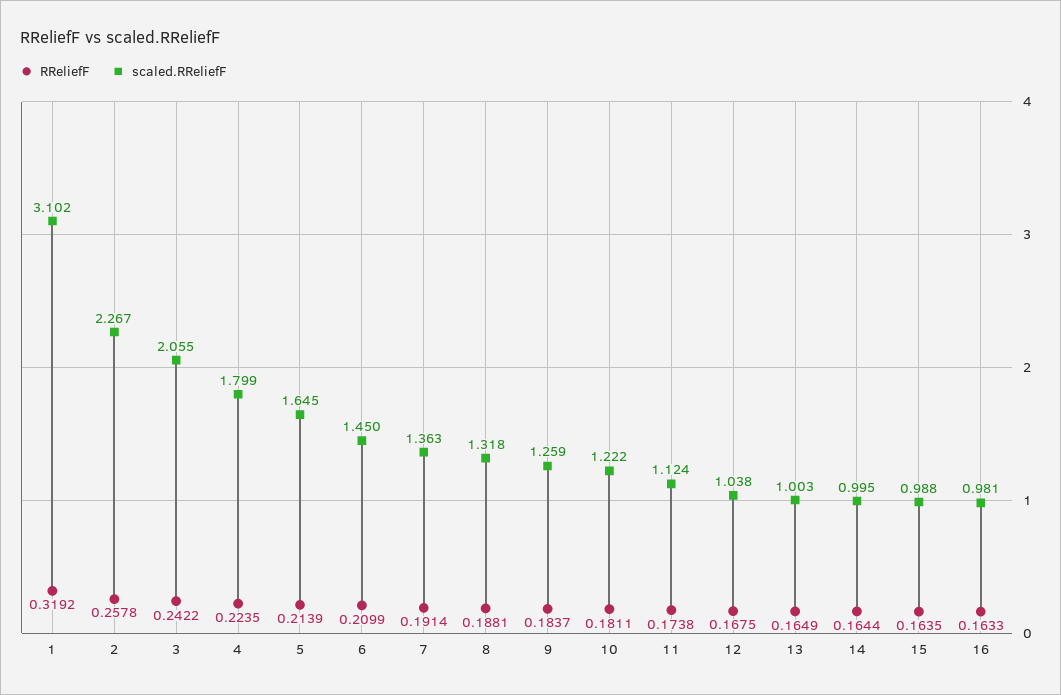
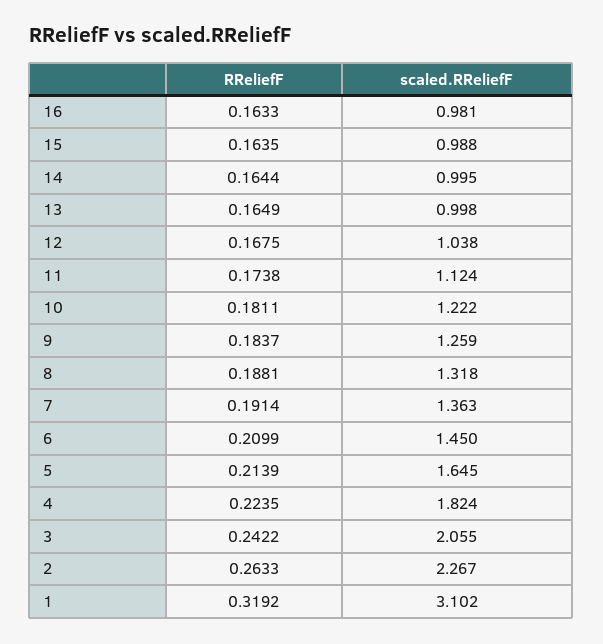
RReliefF, 2: 0.2578 -> 0.2633
scaled.RReliefF, 4: 1.799 -> 1.824
scaled.RReliefF, 13: 1.003 -> 0.998

